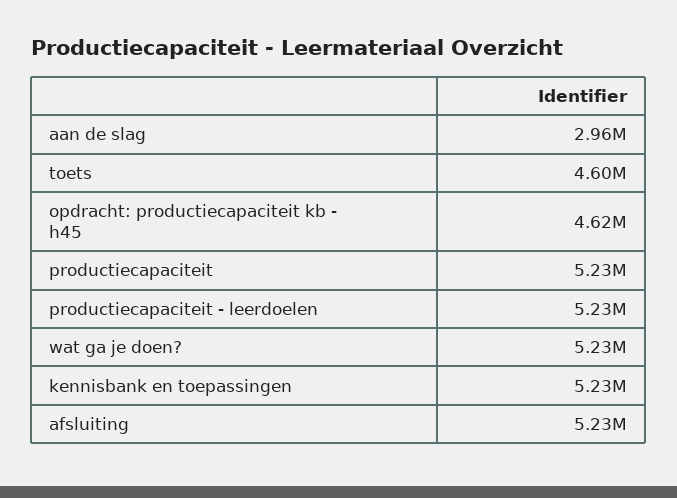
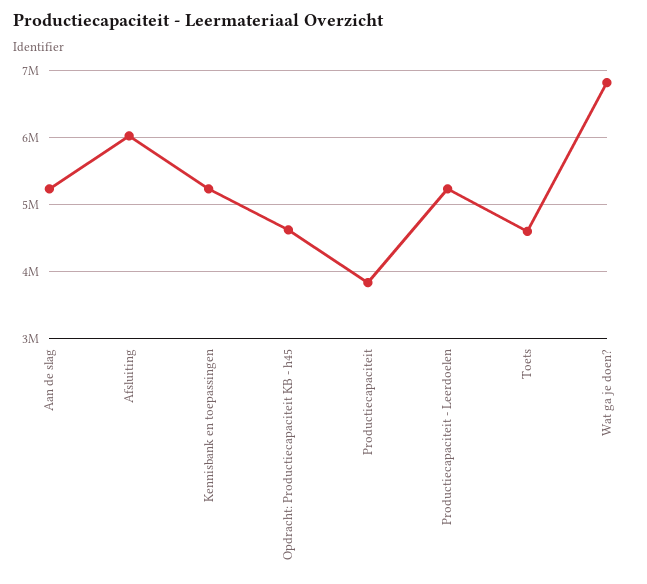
aan de slag: 2960000 -> 5200000
productiecapaciteit: 5230000 -> 3800000
wat ga je doen?: 5230000 -> 6800000
afsluiting: 5230000 -> 6000000

